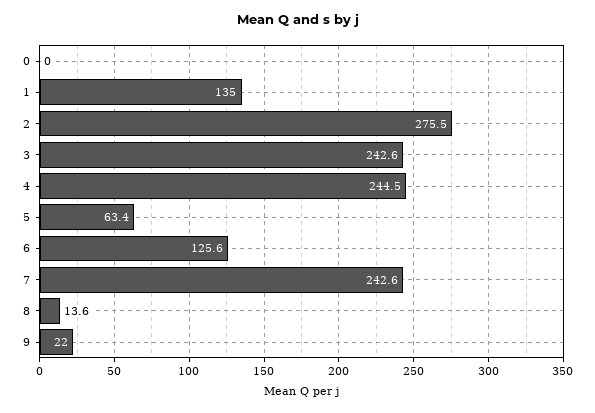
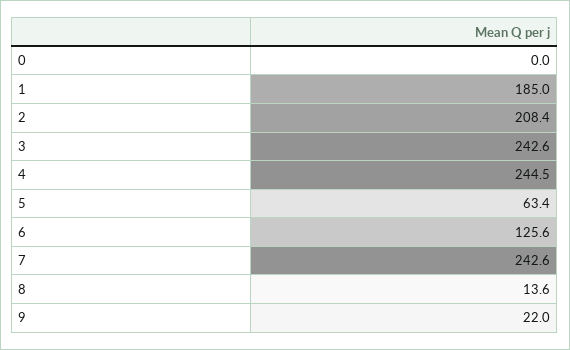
1: 135 -> 185
2: 275.5 -> 208.4

